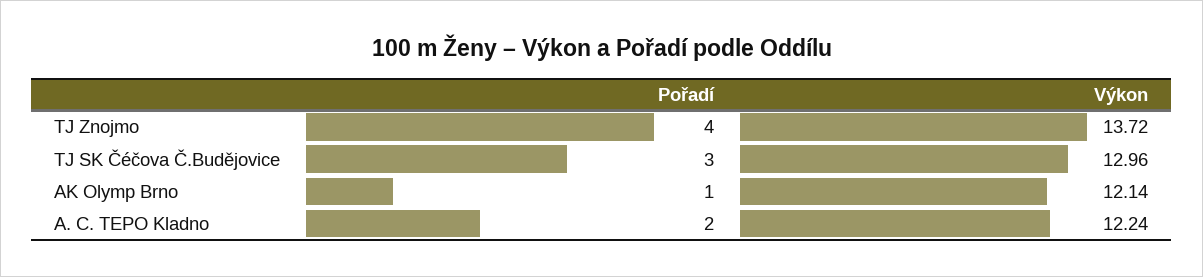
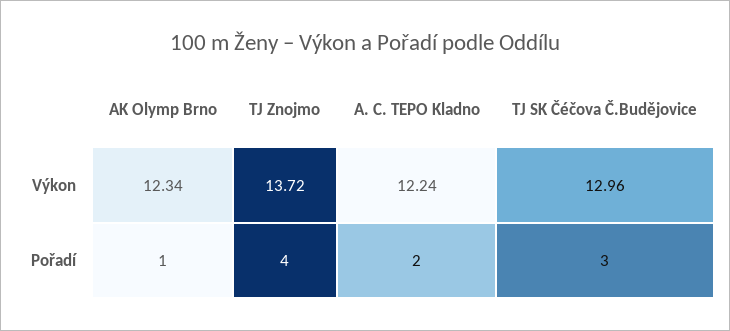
Výkon, AK Olymp Brno: 12.14 -> 12.34

